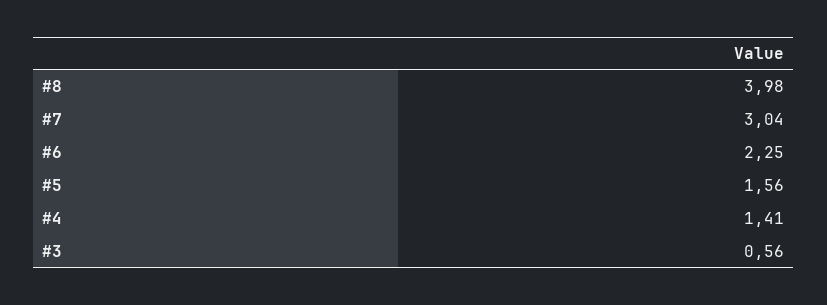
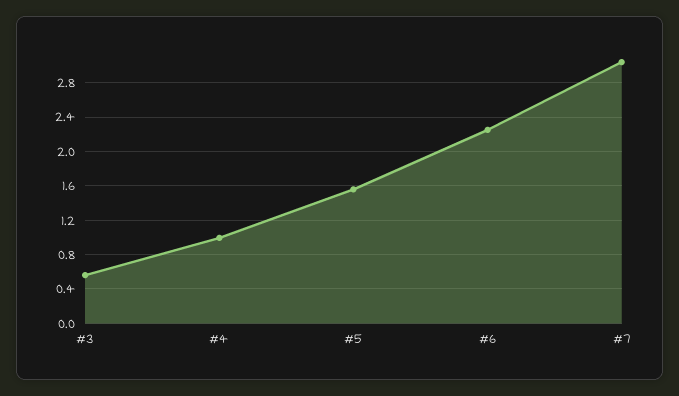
#8: 3.98 -> none
#4: 1.41 -> 1

